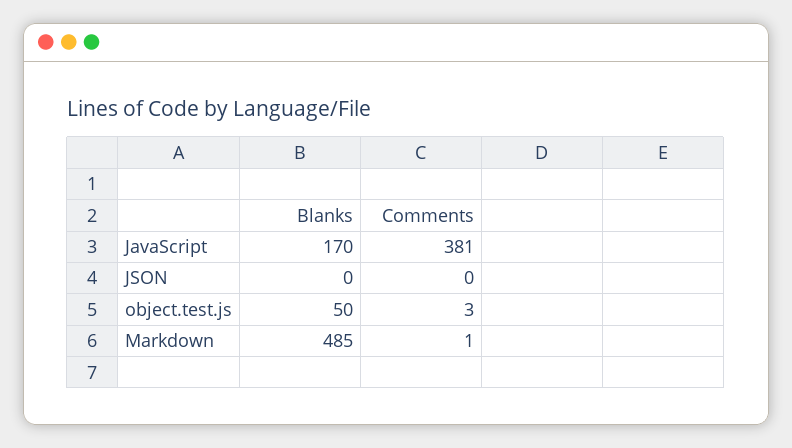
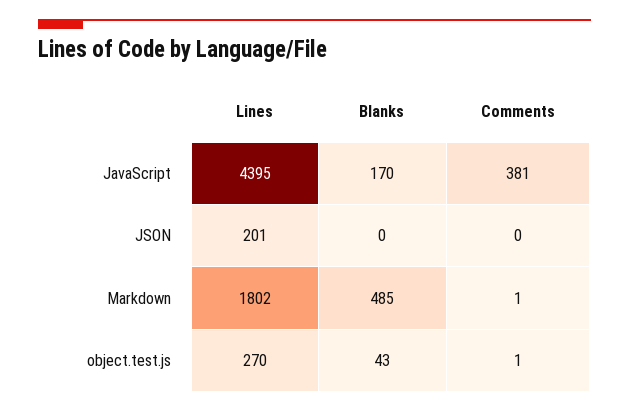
Blanks, object.test.js: 50 -> 43
Comments, object.test.js: 3 -> 1
Lines, JavaScript: none -> 4395
Lines, JSON: none -> 201
Lines, Markdown: none -> 1802
Lines, object.test.js: none -> 270

